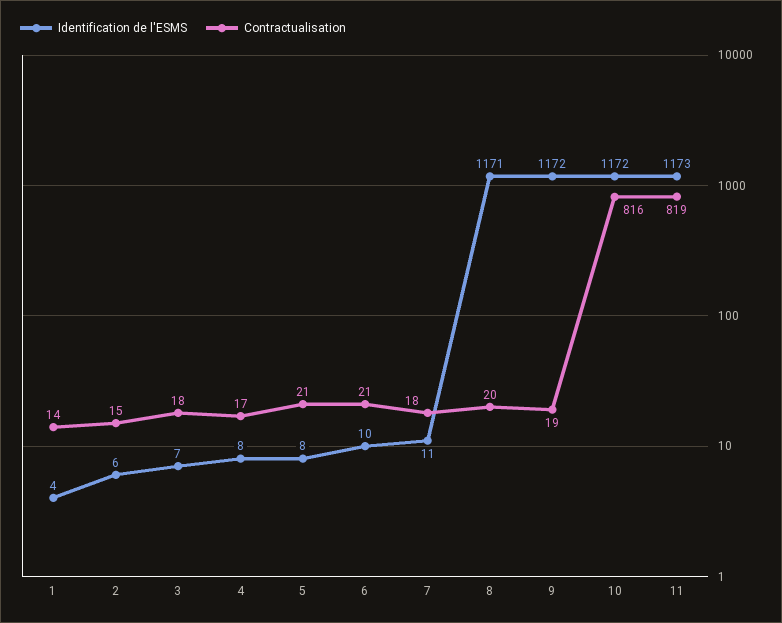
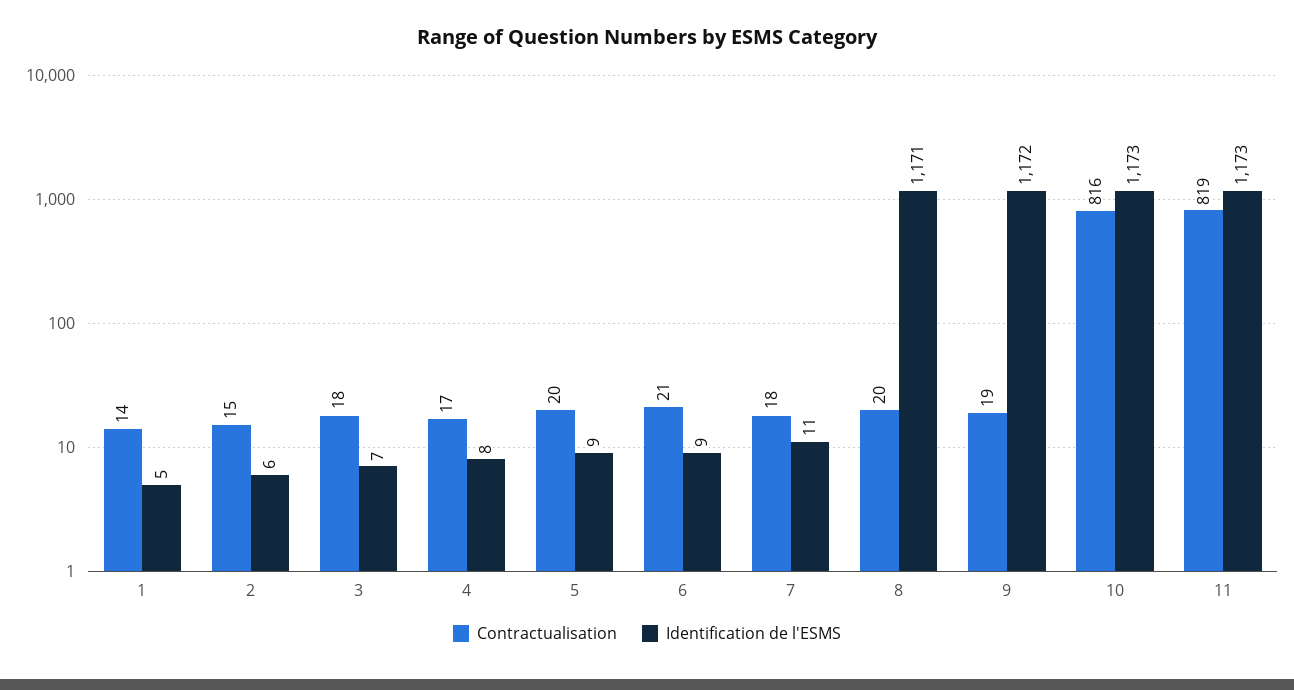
Identification de l'ESMS, 1: 4 -> 5
Identification de l'ESMS, 5: 8 -> 9
Contractualisation, 5: 21 -> 20
Identification de l'ESMS, 6: 10 -> 9
Identification de l'ESMS, 10: 1172 -> 1173

